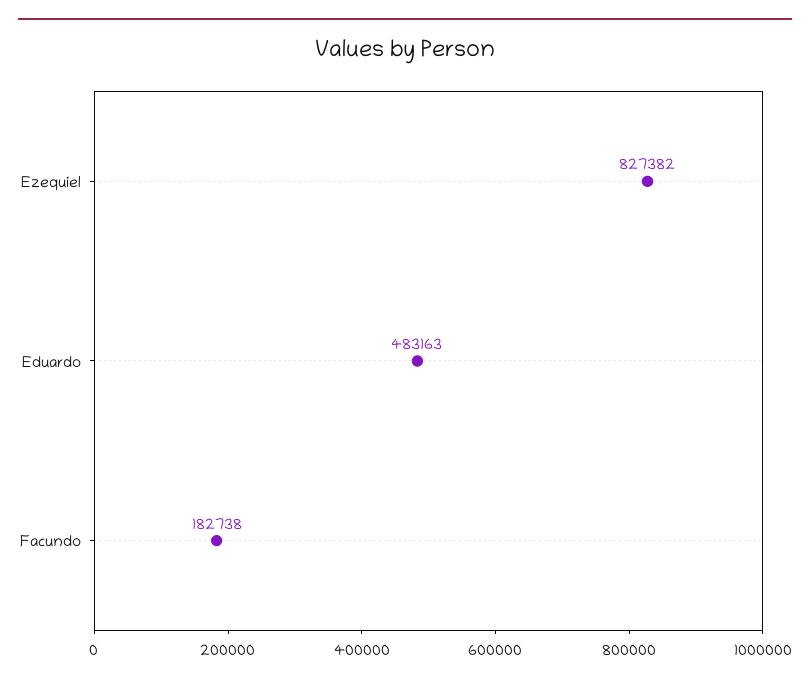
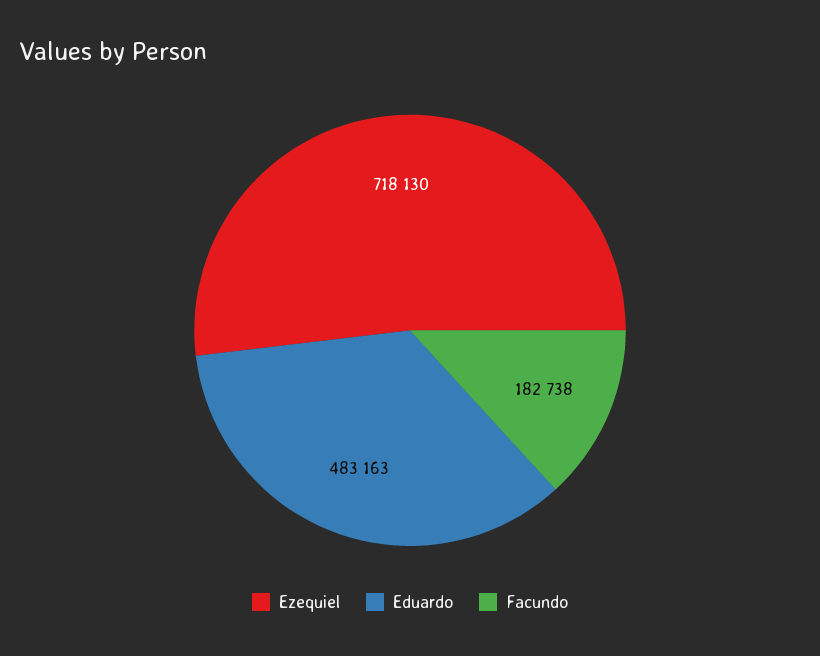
Ezequiel: 827382 -> 718130

